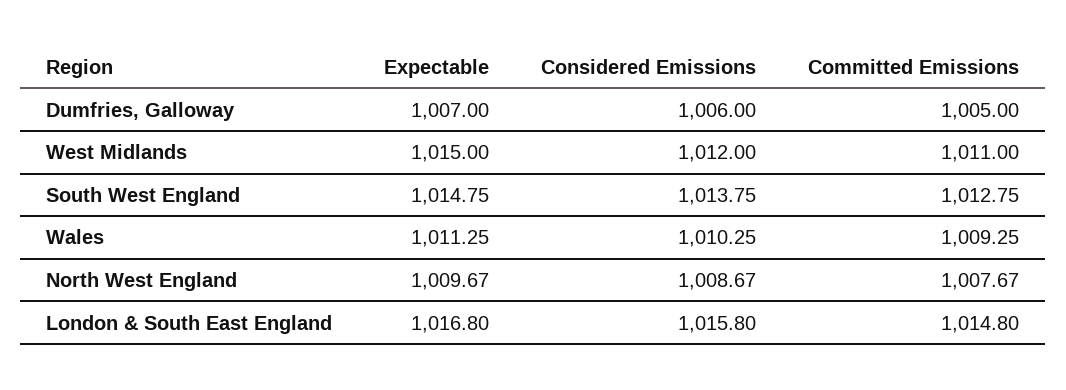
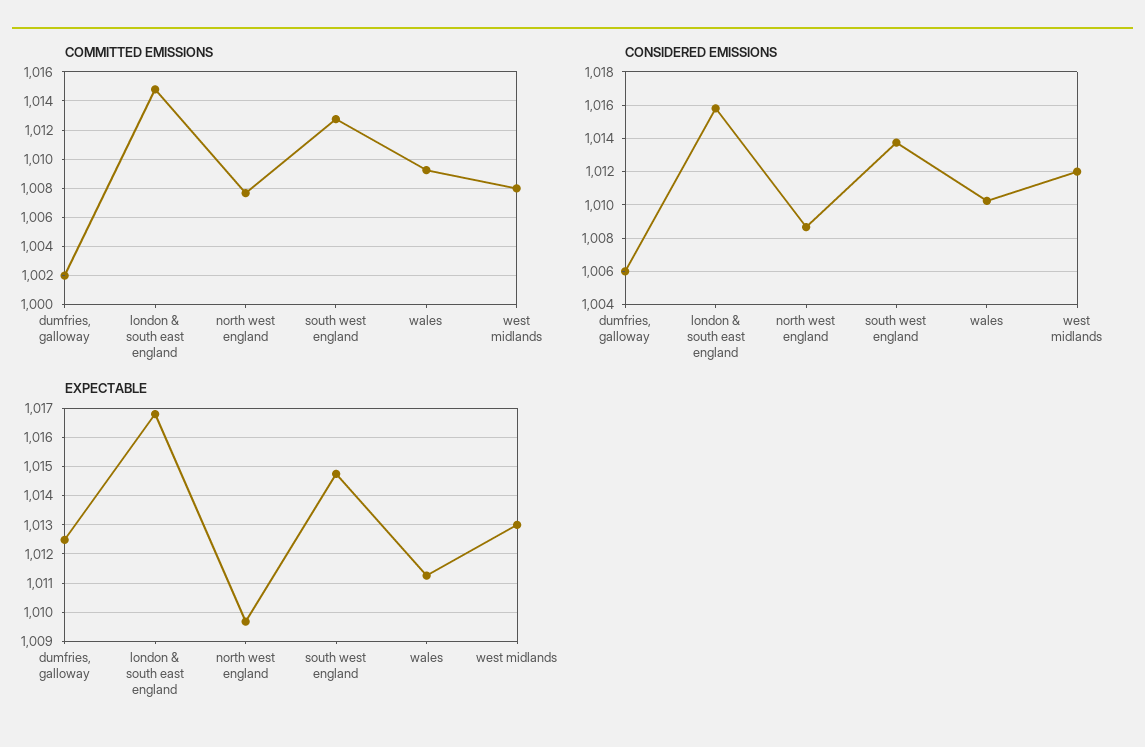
Expectable, Dumfries, Galloway: 1007 -> 1012.5
Committed Emissions, Dumfries, Galloway: 1005 -> 1002
Expectable, West Midlands: 1015 -> 1013
Committed Emissions, West Midlands: 1011 -> 1008

